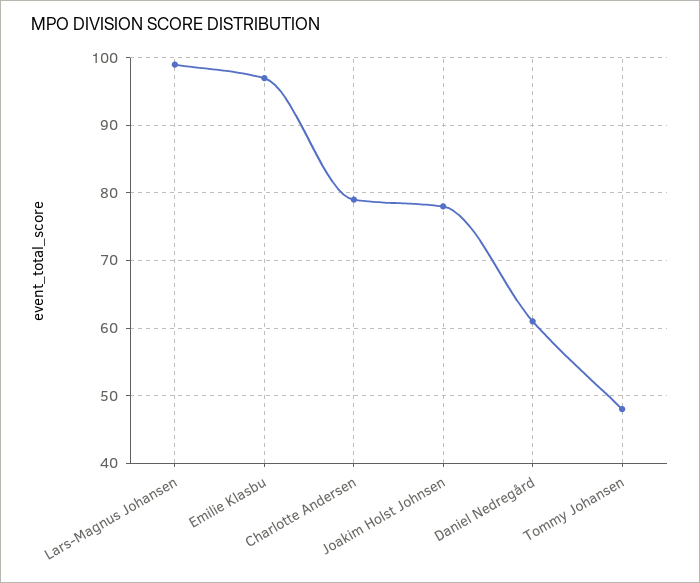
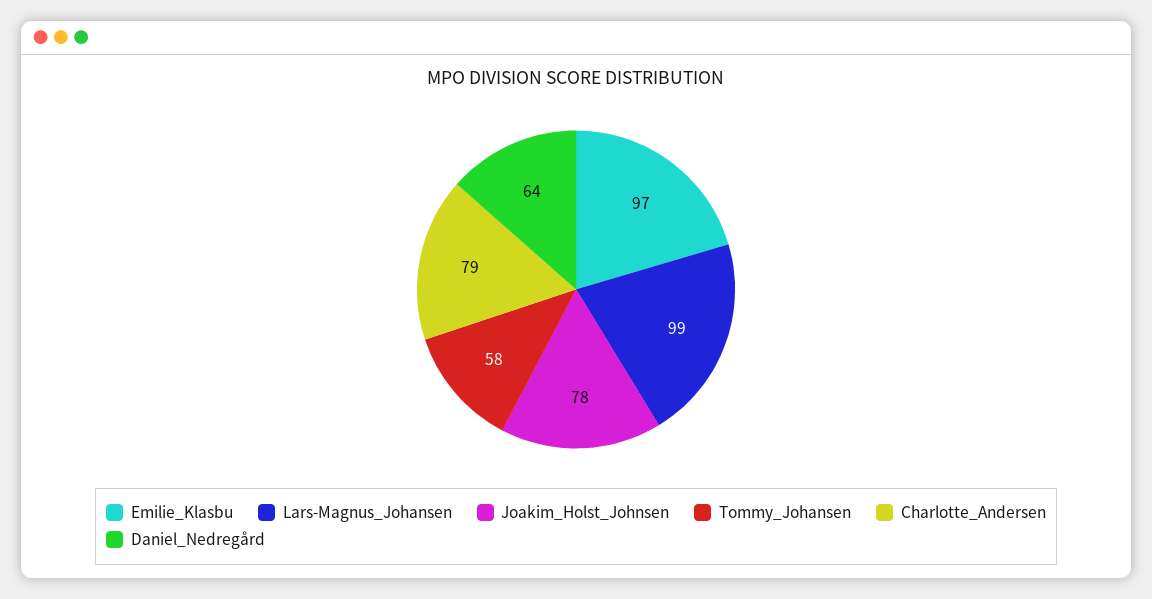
Daniel Nedregård: 61 -> 64
Tommy Johansen: 48 -> 58

